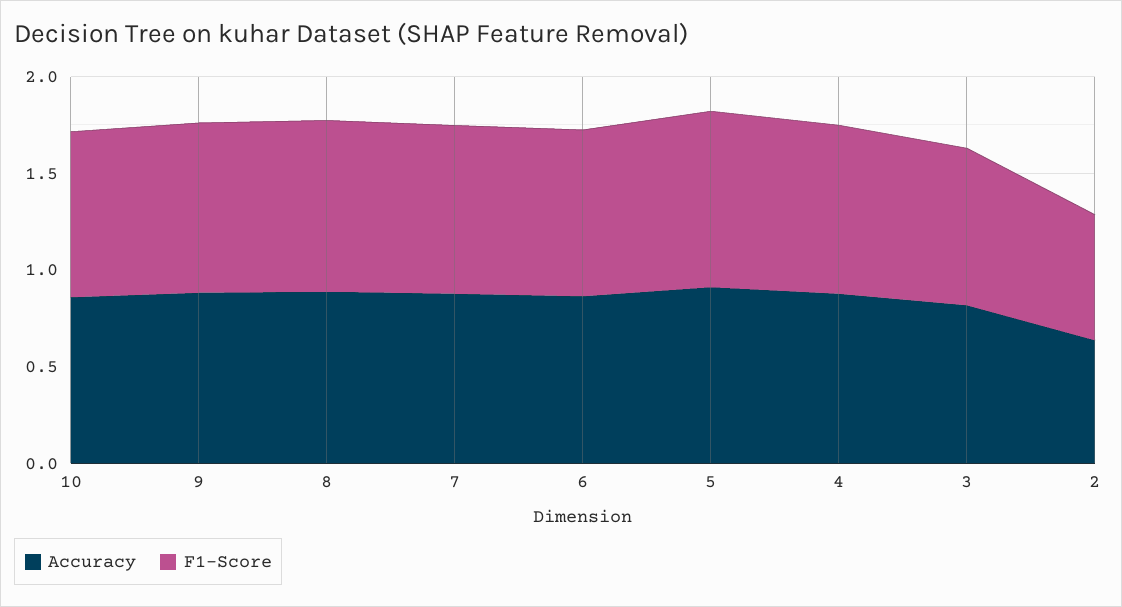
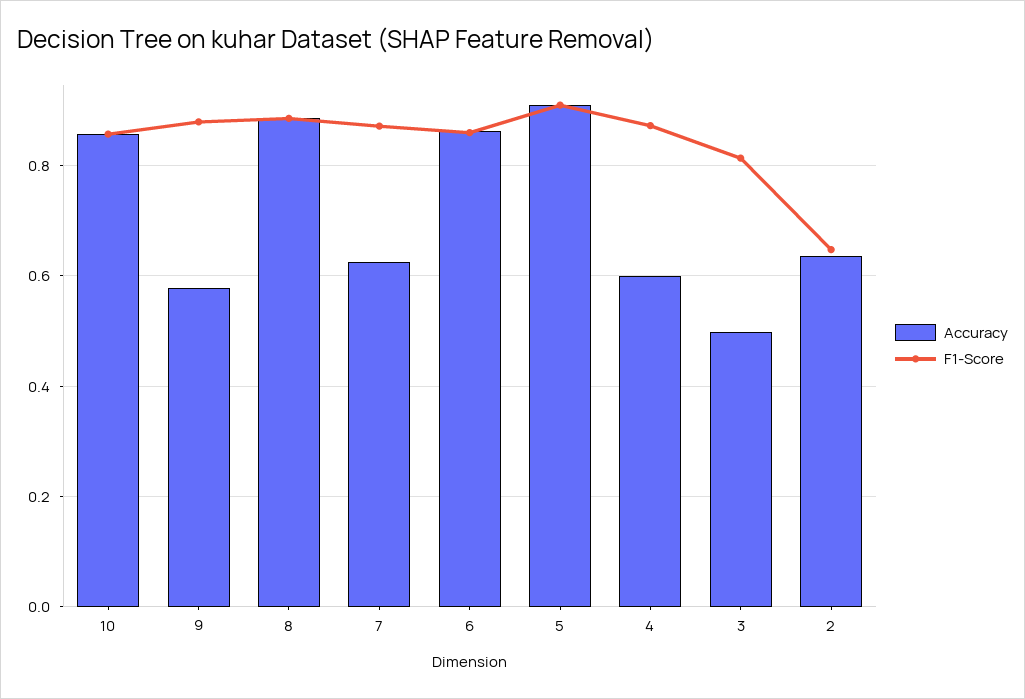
Accuracy, 9: 0.9 -> 0.58
Accuracy, 7: 0.9 -> 0.62
Accuracy, 4: 0.9 -> 0.6
Accuracy, 3: 0.8 -> 0.5

